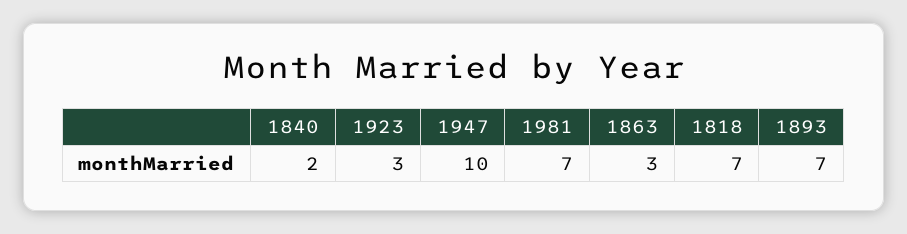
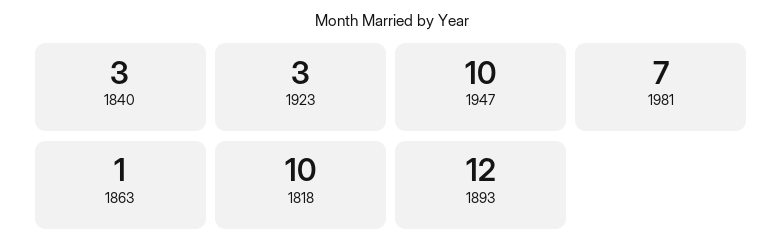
1840: 2 -> 3
1863: 3 -> 1
1818: 7 -> 10
1893: 7 -> 12

